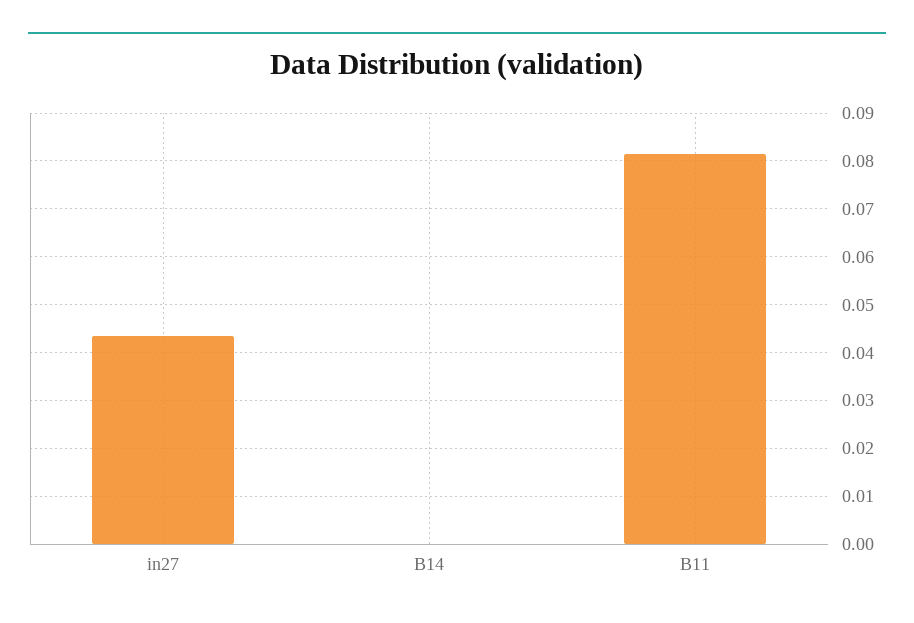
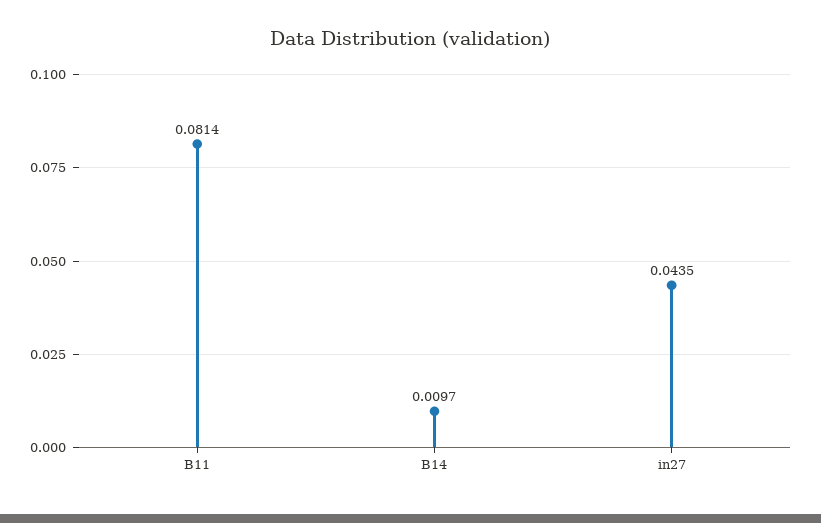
B14: 0 -> 0.0097

